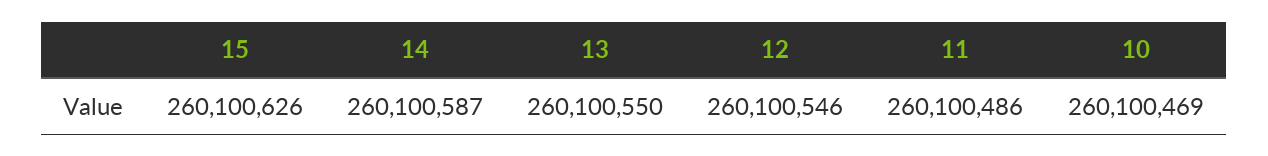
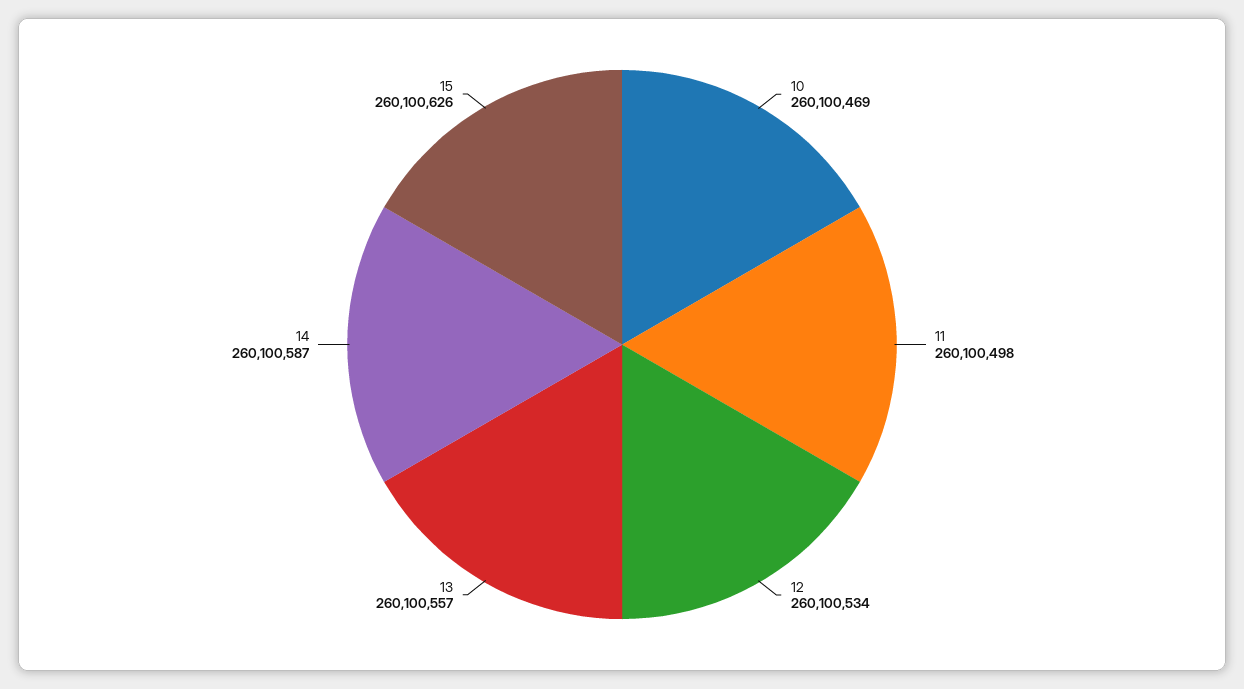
13: 260100550 -> 260100557
12: 260100546 -> 260100534
11: 260100486 -> 260100498

